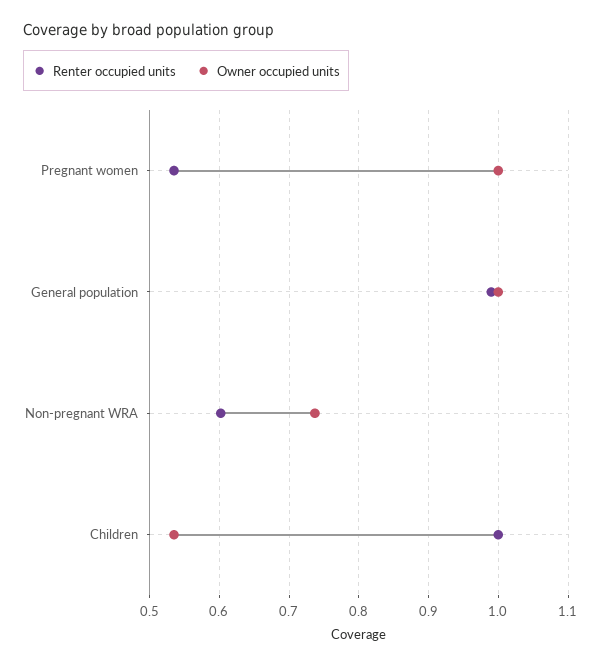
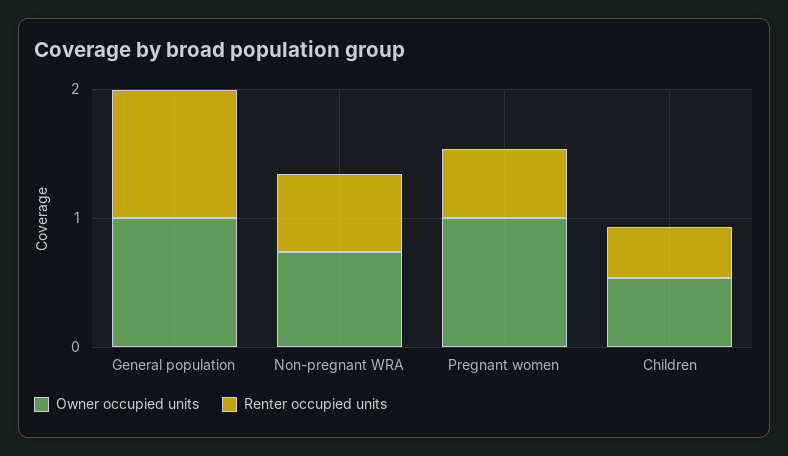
Renter occupied units, Children: 1 -> 0.4

